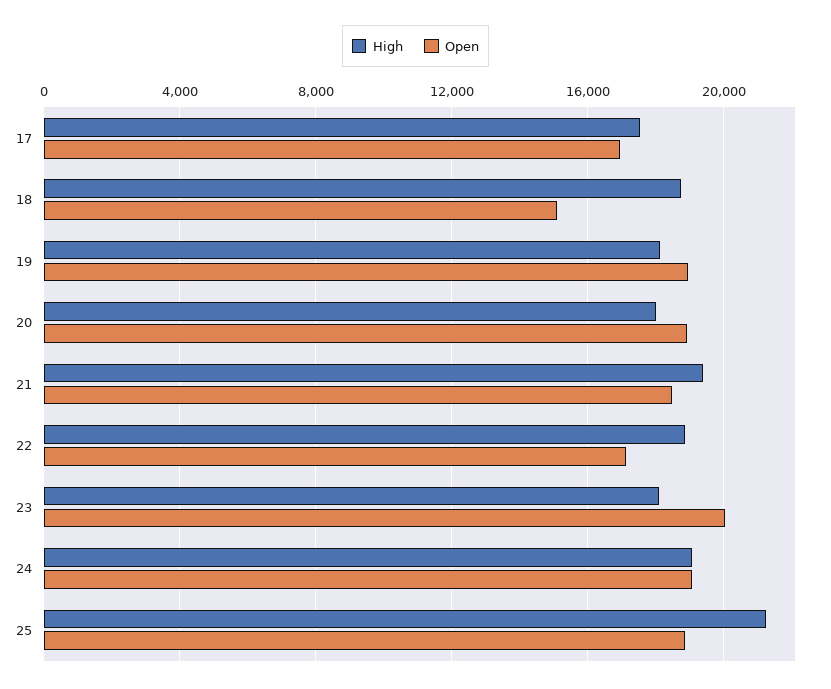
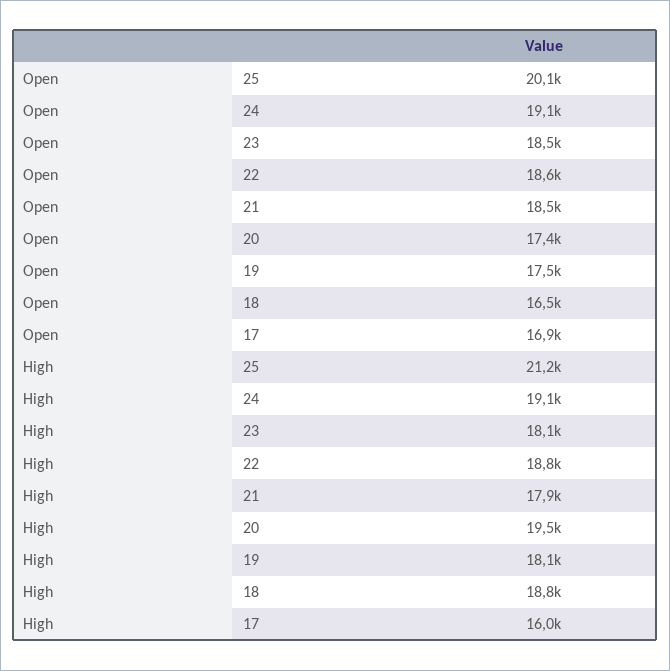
High, 17: 17500 -> 16000
Open, 18: 15000 -> 16500
Open, 19: 19000 -> 17500
High, 20: 18000 -> 19500
Open, 20: 19000 -> 17400
High, 21: 19500 -> 17900
Open, 22: 17000 -> 18600
Open, 23: 20000 -> 18500
Open, 25: 19000 -> 20100

